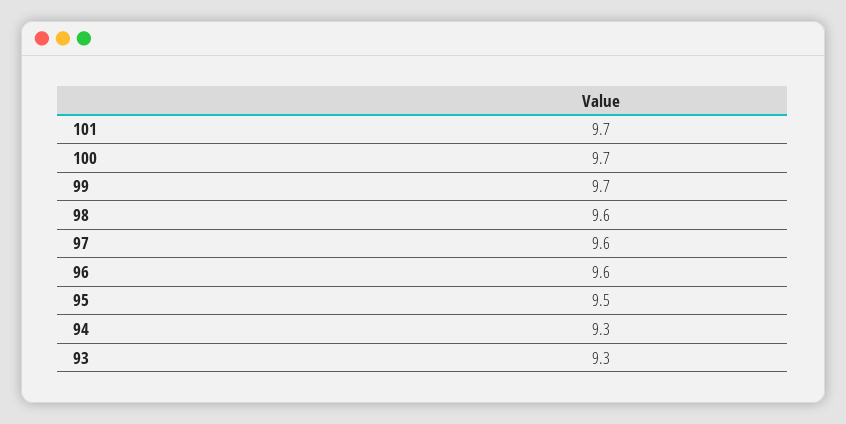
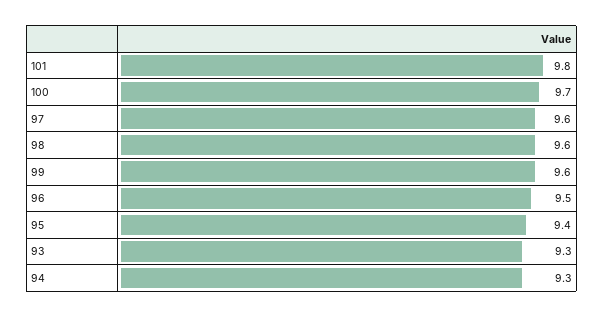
101: 9.7 -> 9.8
99: 9.7 -> 9.6
96: 9.6 -> 9.5
95: 9.5 -> 9.4

